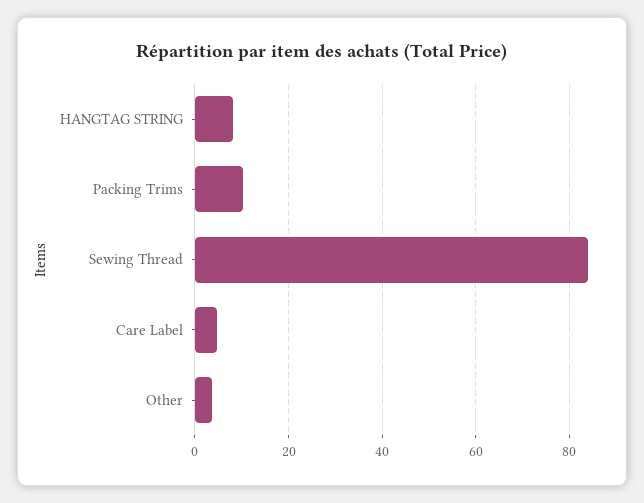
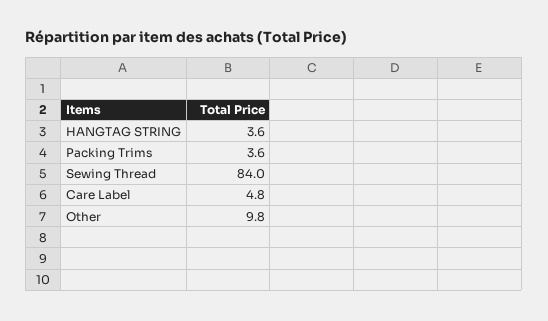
HANGTAG STRING: 8 -> 3.6
Packing Trims: 10 -> 3.6
Other: 4 -> 9.8

